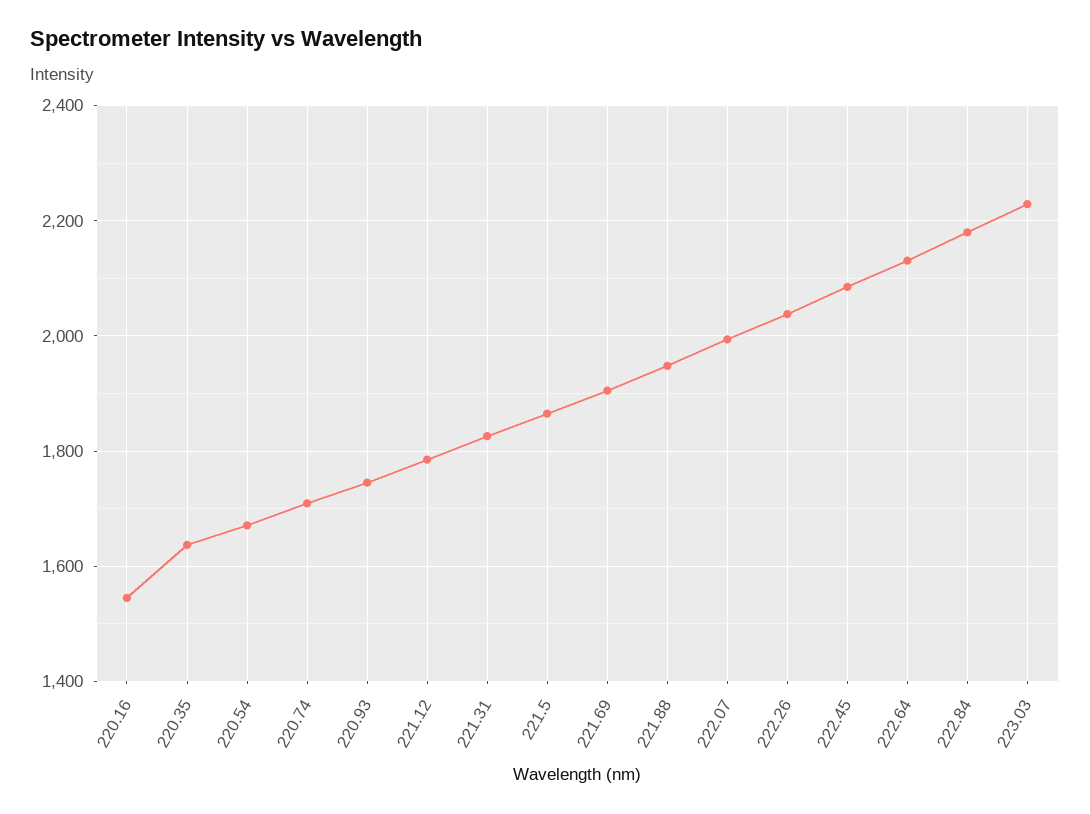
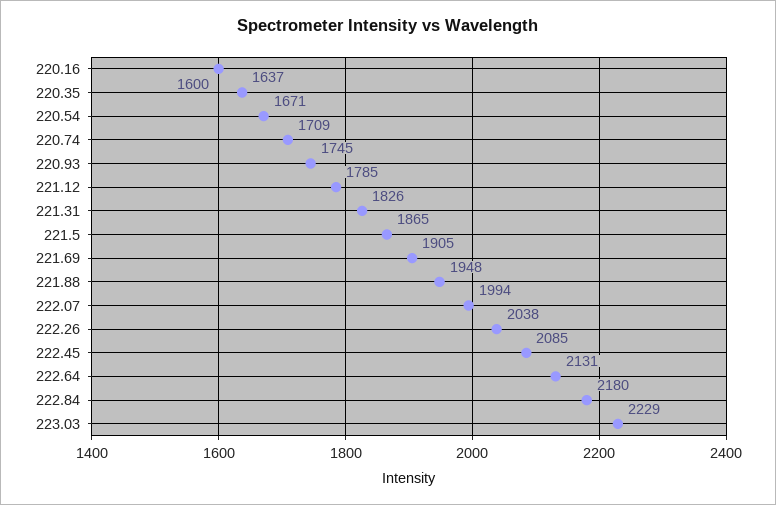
220.16: 1540 -> 1600

